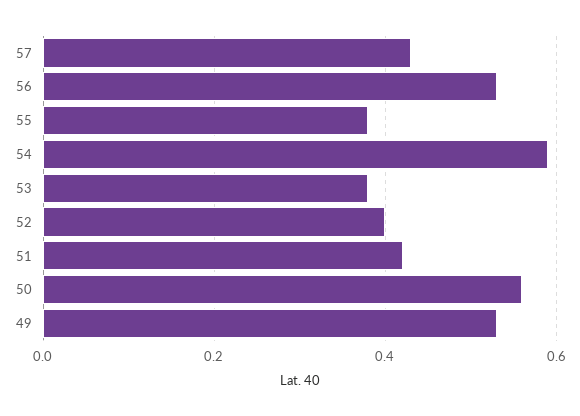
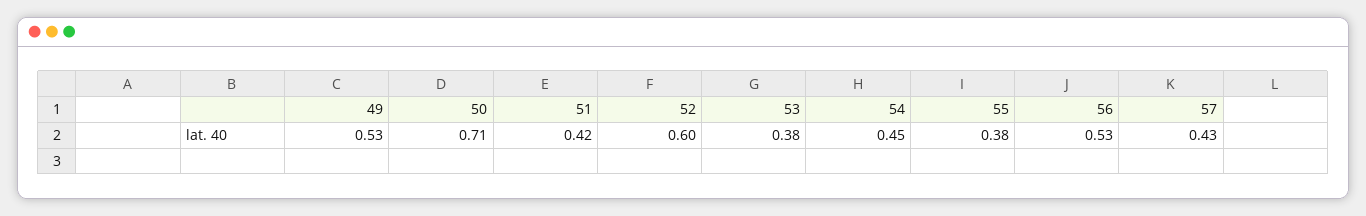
54: 0.6 -> 0.45
52: 0.4 -> 0.6
50: 0.55 -> 0.71

